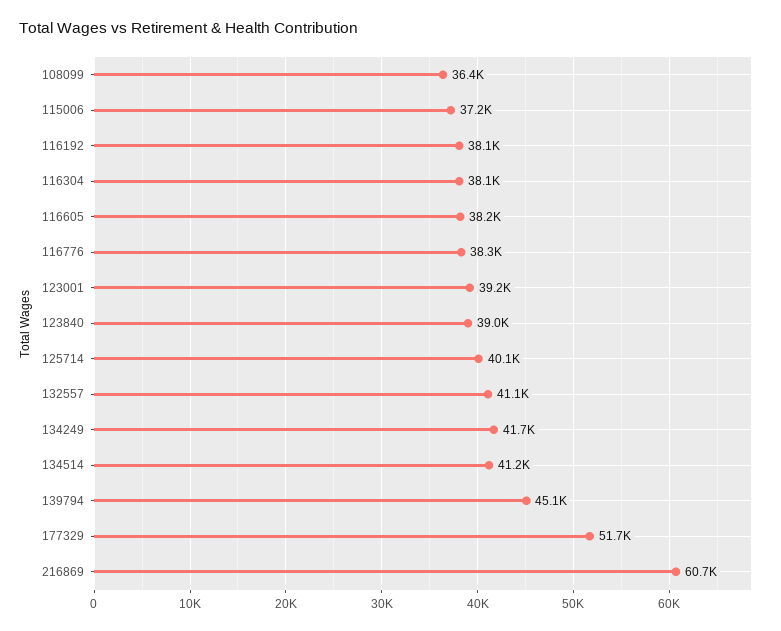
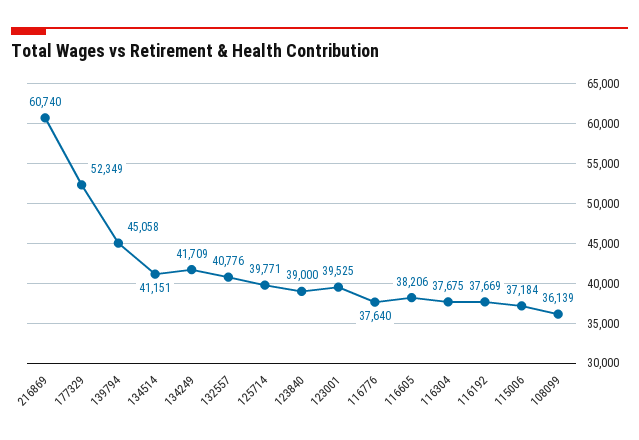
108099: 36400 -> 36139
116192: 38100 -> 37669
116304: 38100 -> 37675
116776: 38300 -> 37640
123001: 39200 -> 39525
125714: 40100 -> 39771
132557: 41100 -> 40776
177329: 51700 -> 52349

